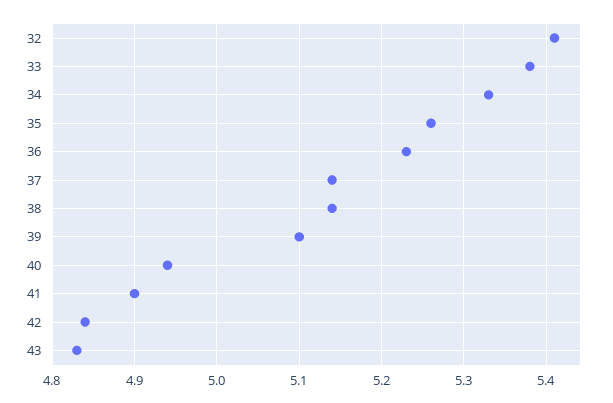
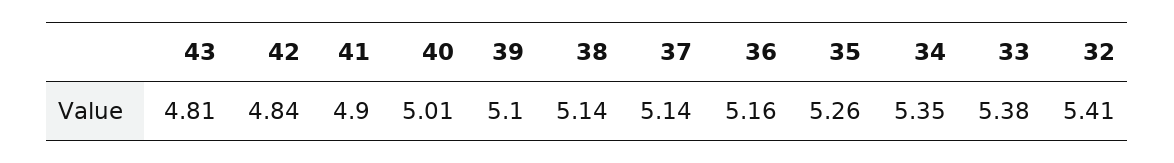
34: 5.33 -> 5.35
36: 5.23 -> 5.16
40: 4.94 -> 5.01
43: 4.83 -> 4.81

